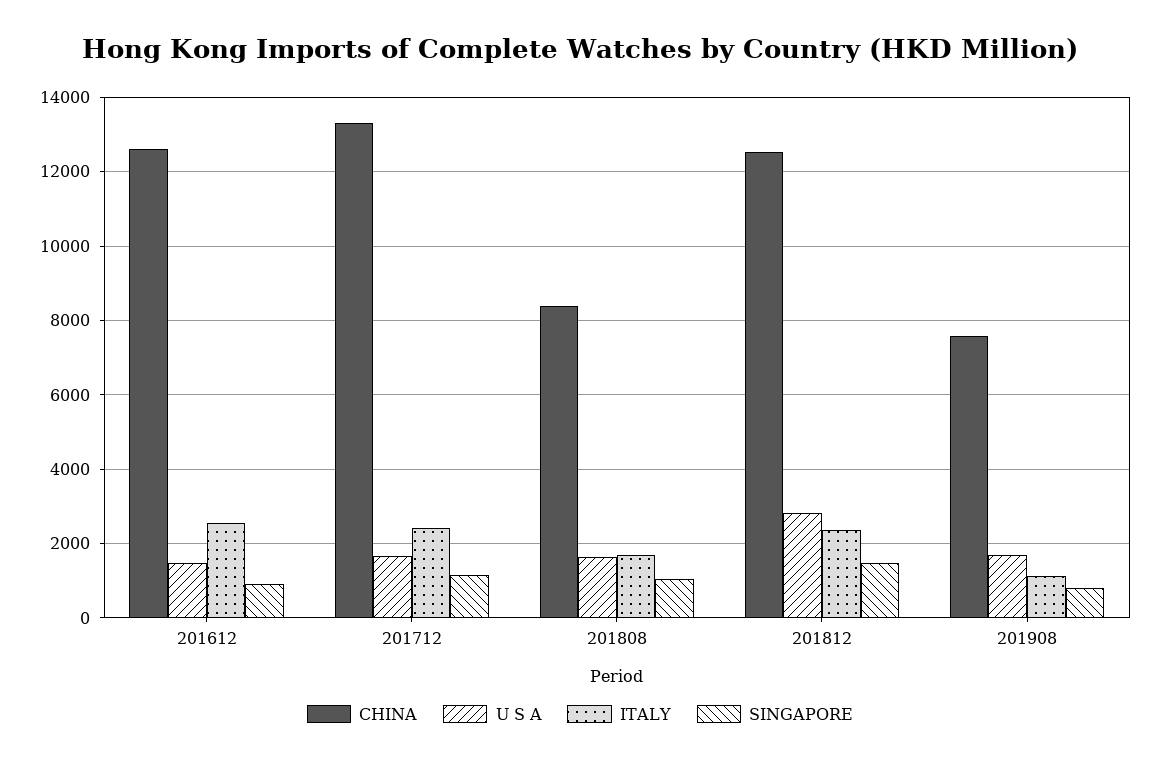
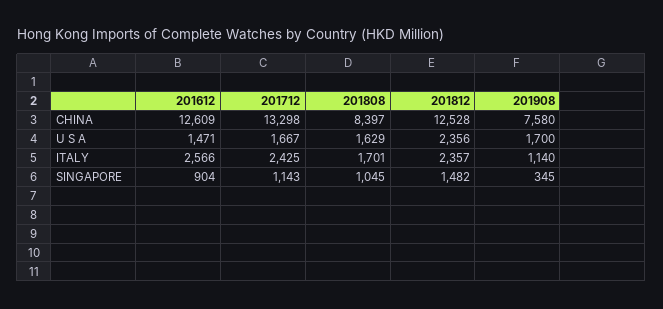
U S A, 201812: 2800 -> 2356
SINGAPORE, 201908: 800 -> 345

